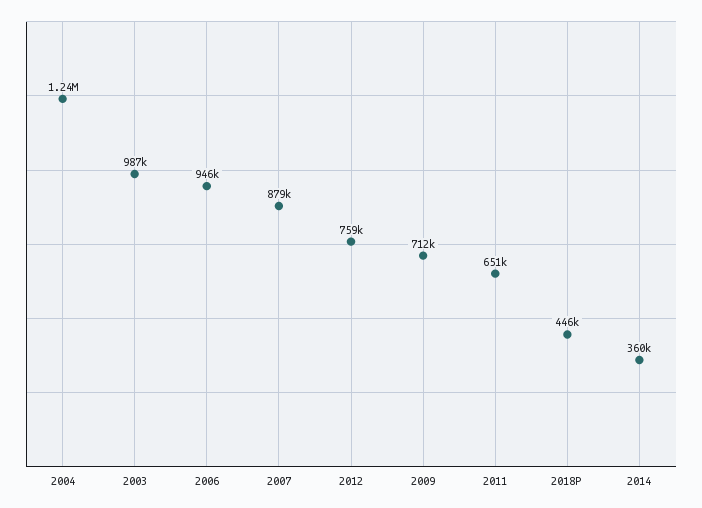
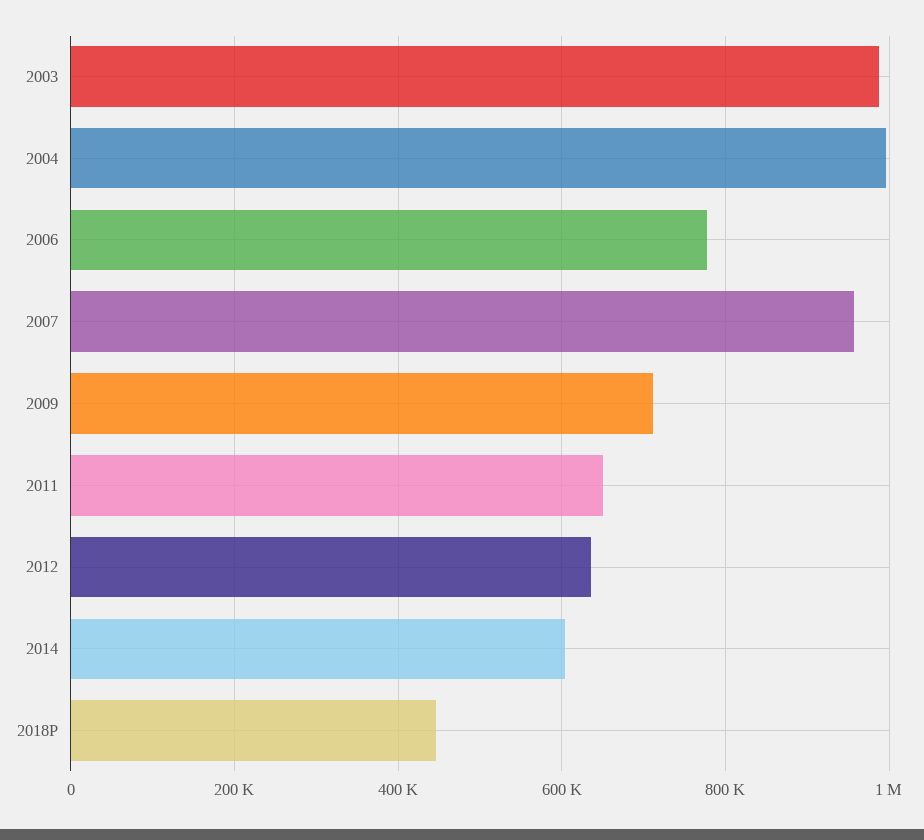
2004: 1240000 -> 1000000
2006: 946000 -> 780000
2007: 879000 -> 960000
2012: 759000 -> 640000
2014: 360000 -> 600000

